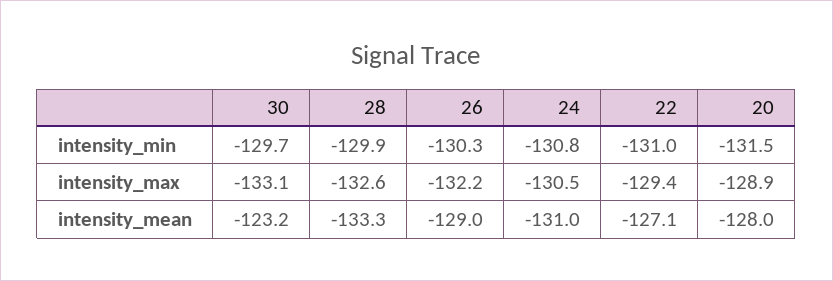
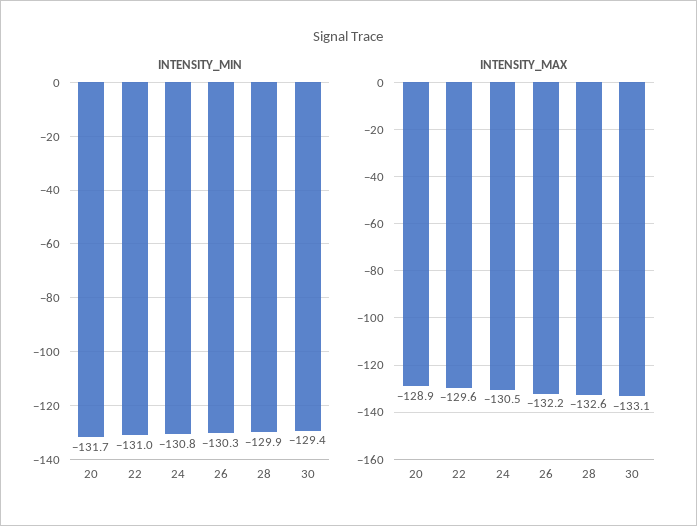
intensity_min, 30: -129.7 -> -129.4
intensity_min, 20: -131.5 -> -131.7
intensity_max, 22: -129.4 -> -129.6
intensity_mean, 30: -123.2 -> none
intensity_mean, 28: -133.3 -> none
intensity_mean, 26: -129 -> none
intensity_mean, 24: -131 -> none
intensity_mean, 22: -127.1 -> none
intensity_mean, 20: -128 -> none

